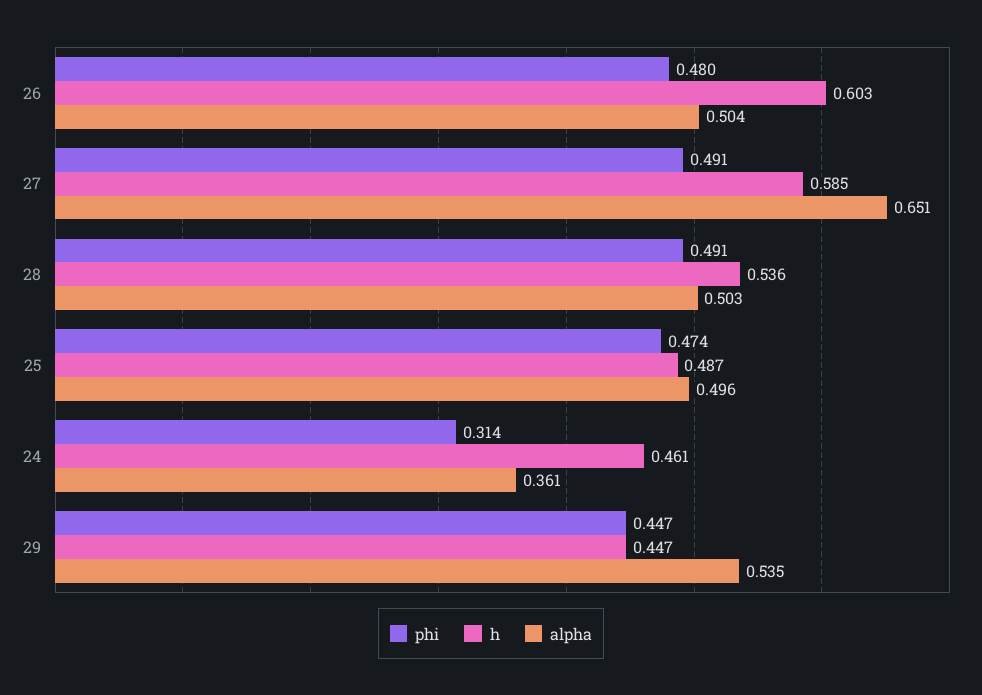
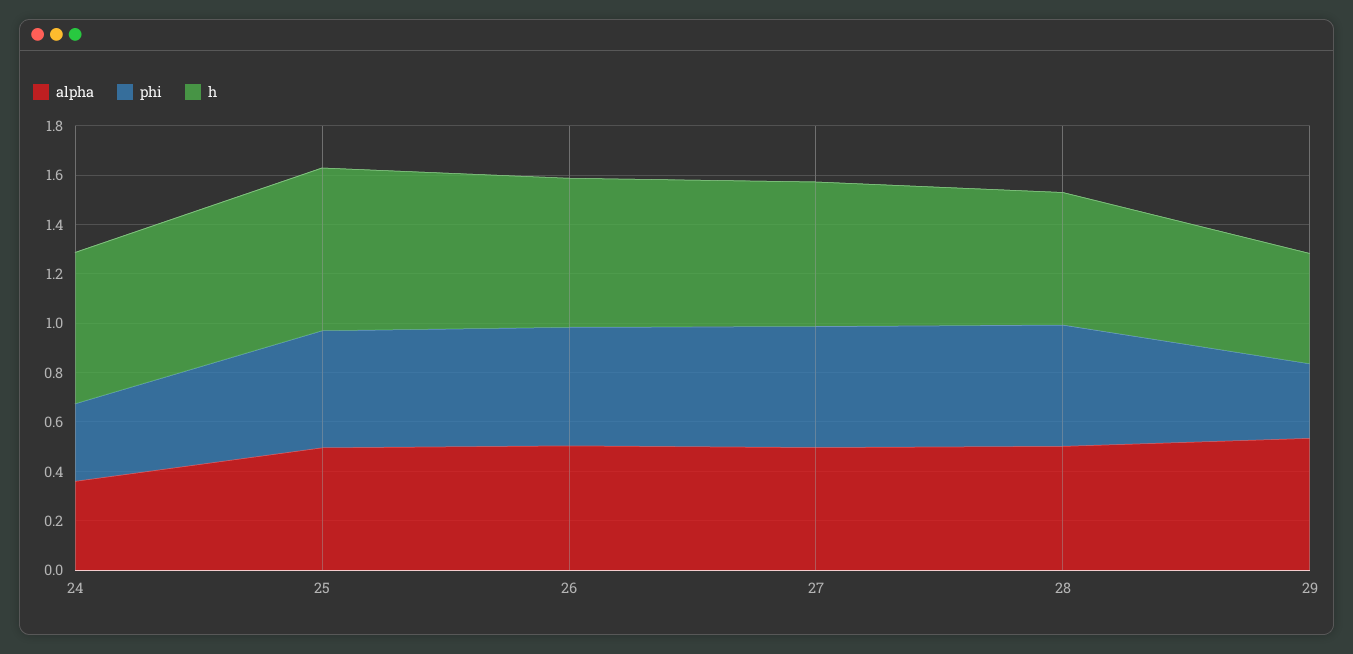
alpha, 27: 0.651 -> 0.5
h, 25: 0.487 -> 0.65
h, 24: 0.461 -> 0.6
phi, 29: 0.447 -> 0.3

